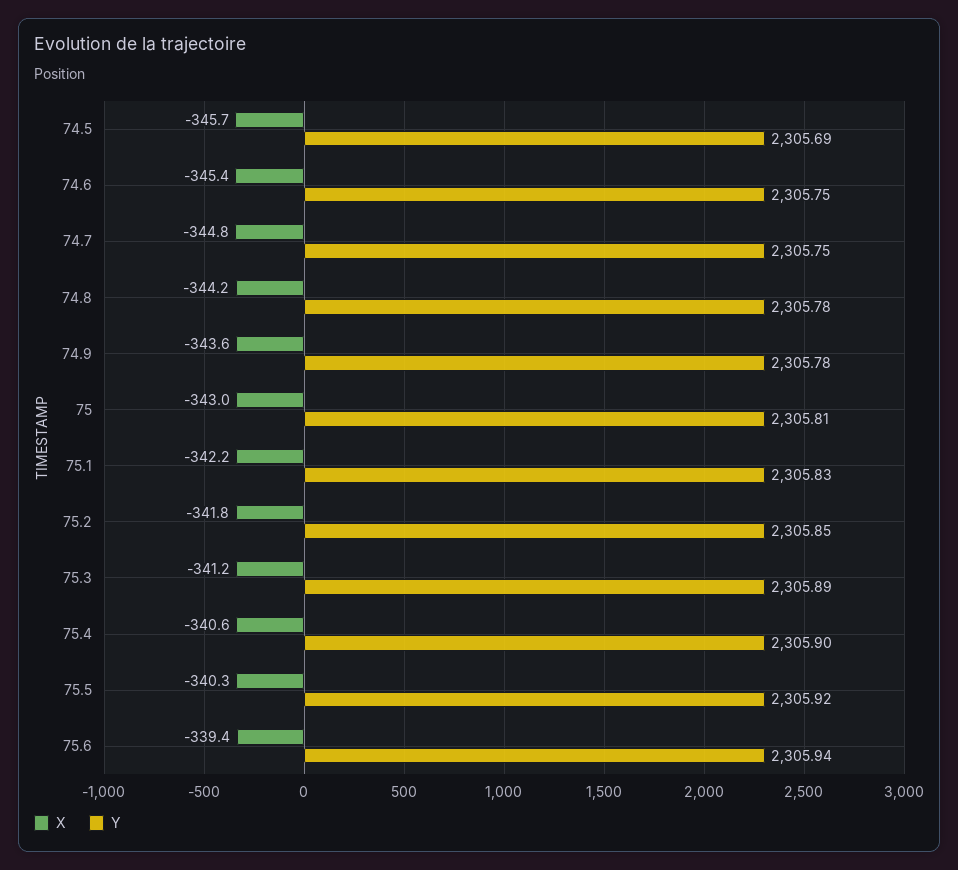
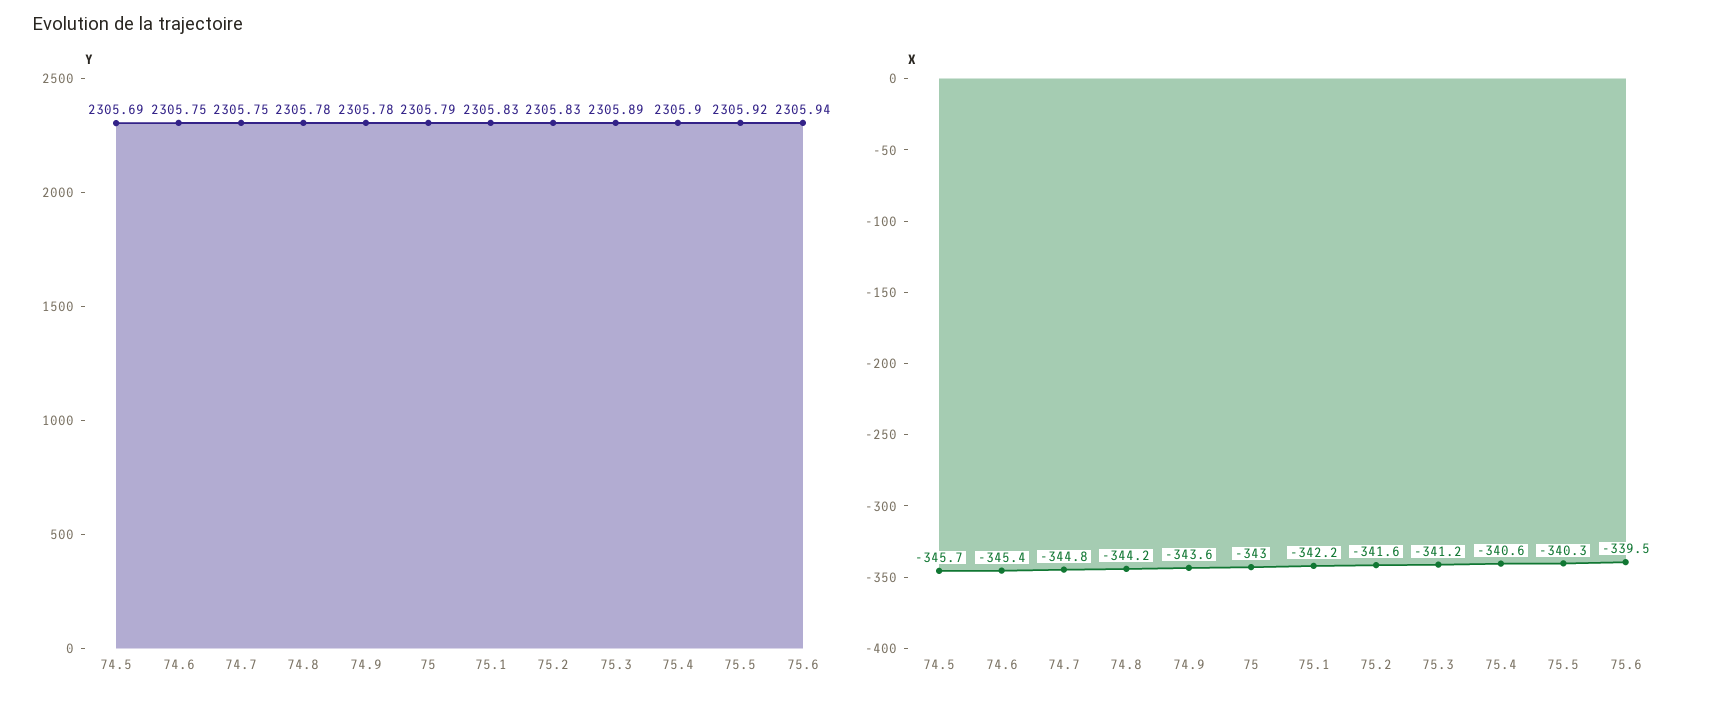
Y, 75: 2305.81 -> 2305.79
X, 75.2: -341.8 -> -341.6
Y, 75.2: 2305.85 -> 2305.83
X, 75.6: -339.4 -> -339.5

